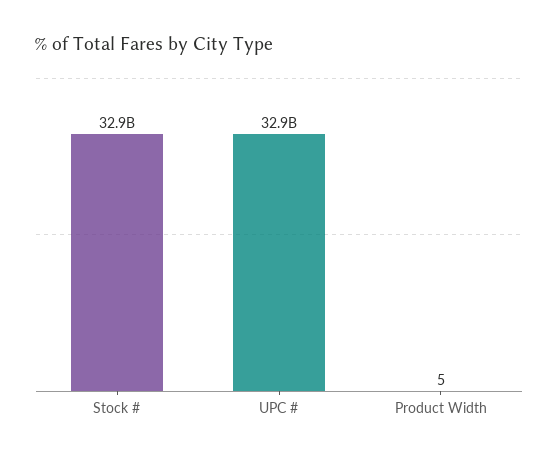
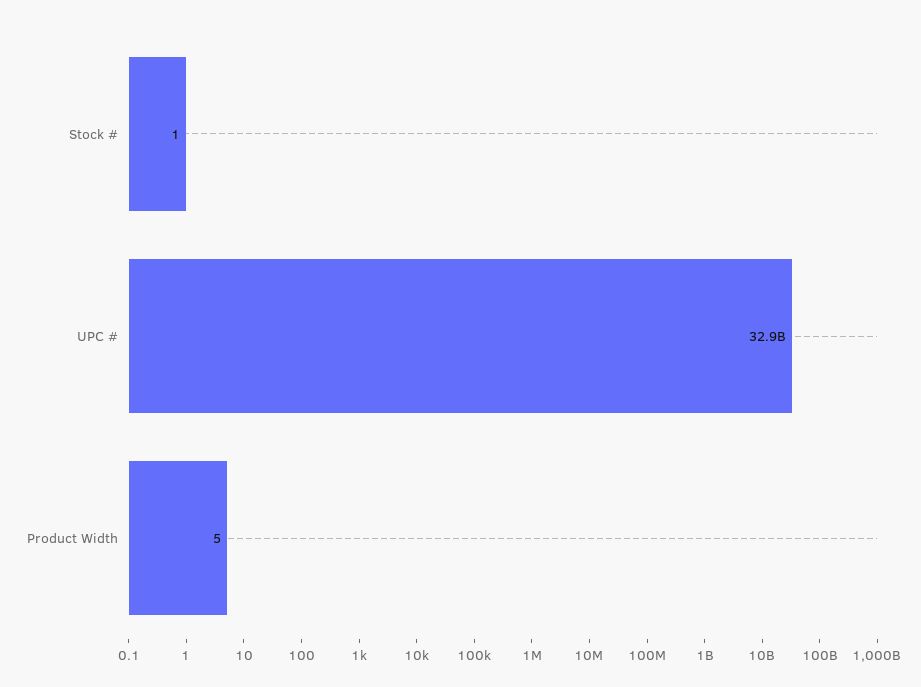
Stock #: 32900000000 -> 1

